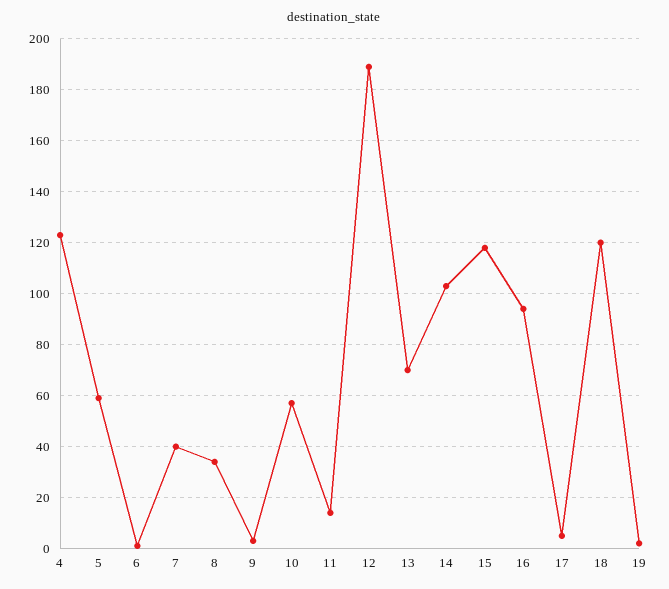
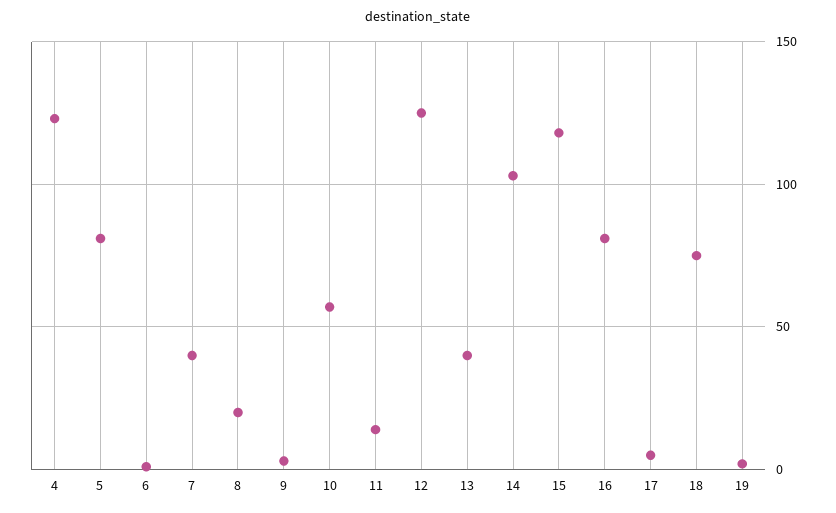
5: 60 -> 80
8: 35 -> 20
12: 190 -> 125
13: 70 -> 40
16: 95 -> 80
18: 120 -> 75

